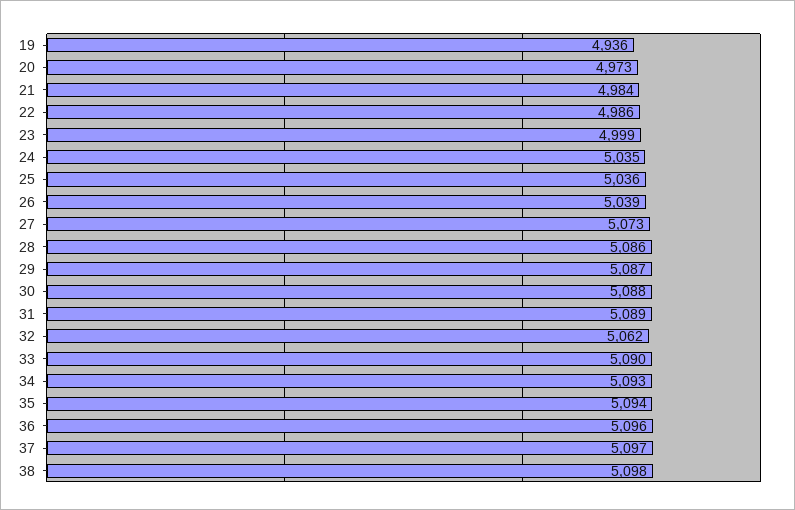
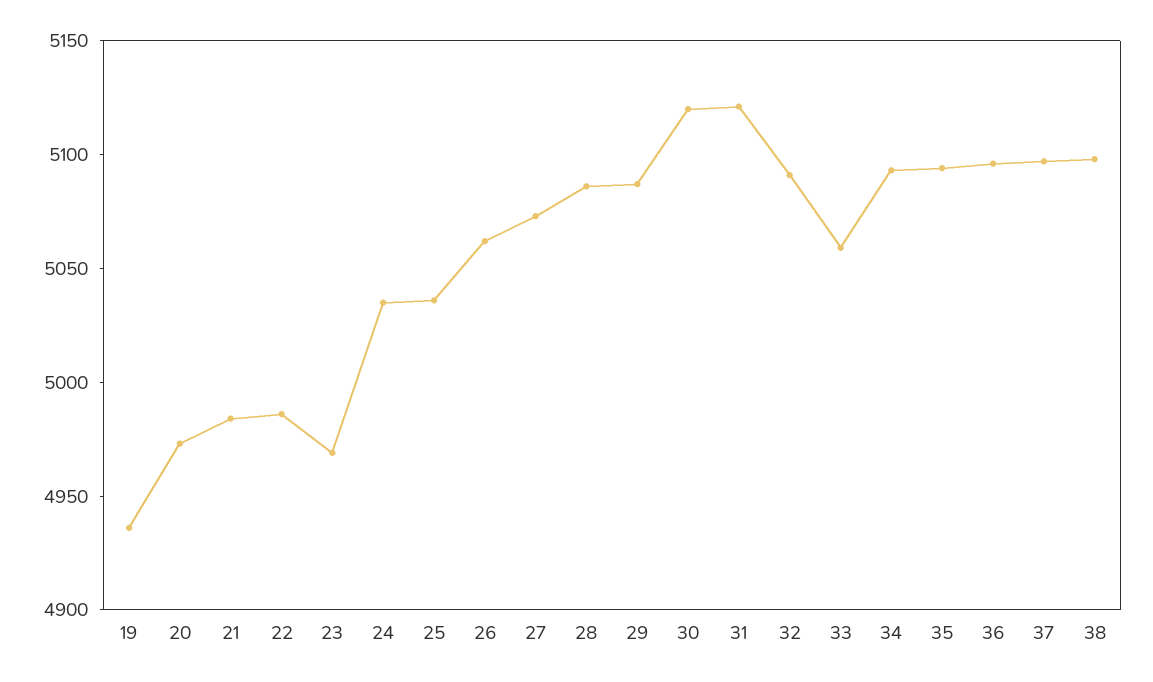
23: 4999 -> 4970
26: 5039 -> 5060
30: 5088 -> 5120
31: 5089 -> 5120
32: 5062 -> 5090
33: 5090 -> 5060

